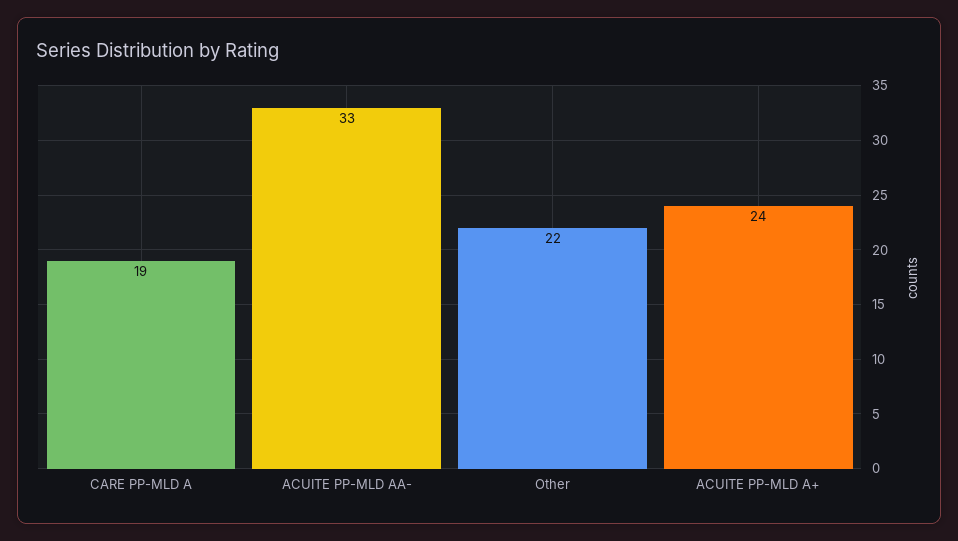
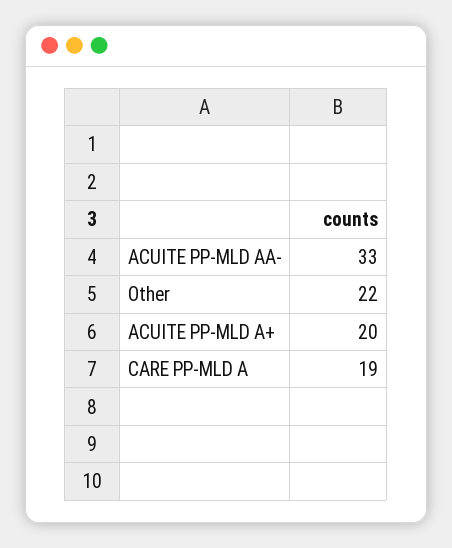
ACUITE PP-MLD A+: 24 -> 20

